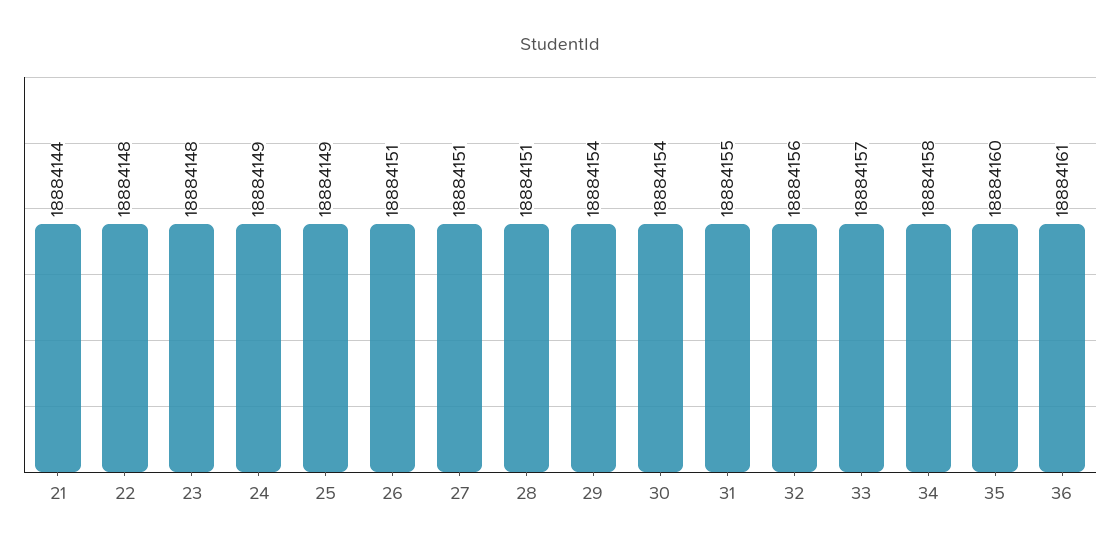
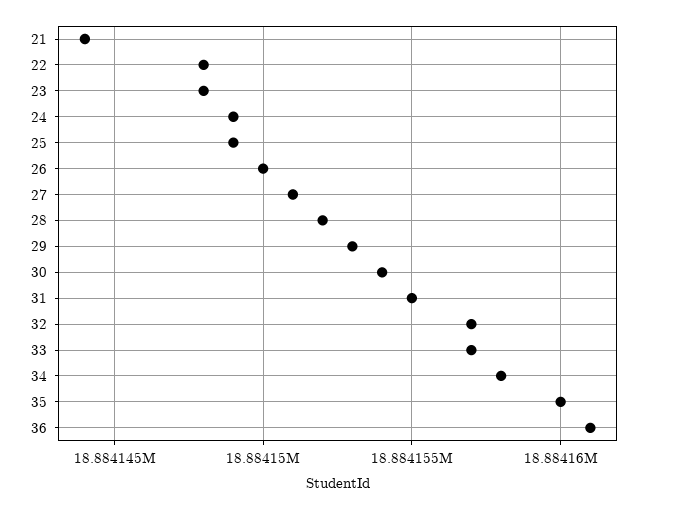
26: 18884151 -> 18884150
28: 18884151 -> 18884152
29: 18884154 -> 18884153
32: 18884156 -> 18884157

